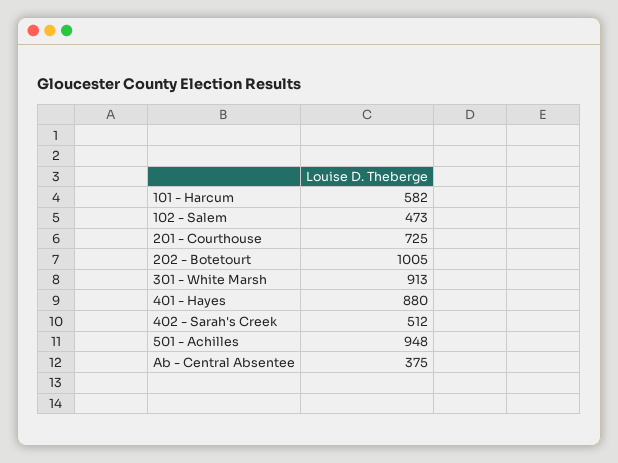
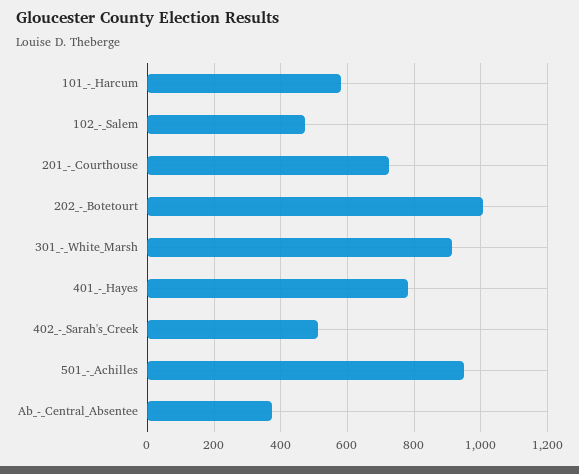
401 - Hayes: 880 -> 780

